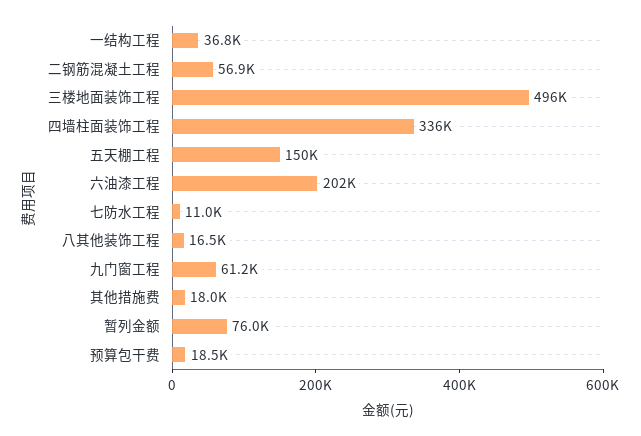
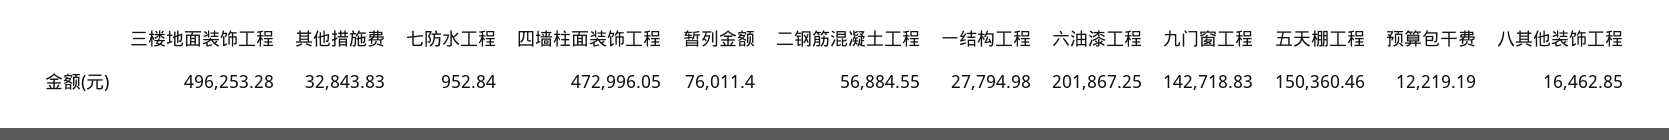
一结构工程: 36800 -> 27794.98
四墙柱面装饰工程: 336000 -> 472996.05
七防水工程: 11000 -> 952.84
九门窗工程: 61200 -> 142718.83
其他措施费: 18000 -> 32843.83
预算包干费: 18500 -> 12219.19

